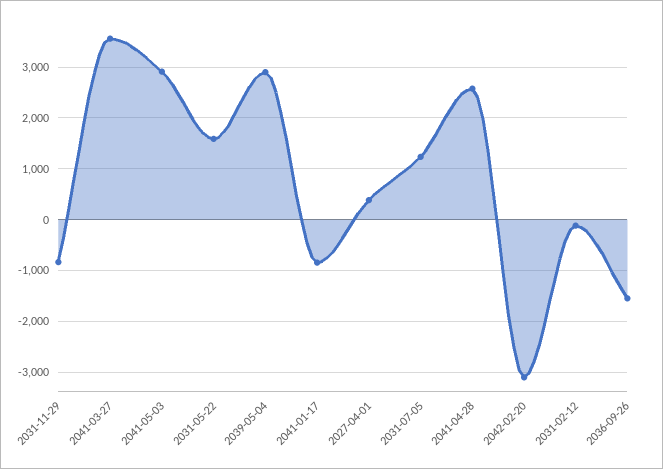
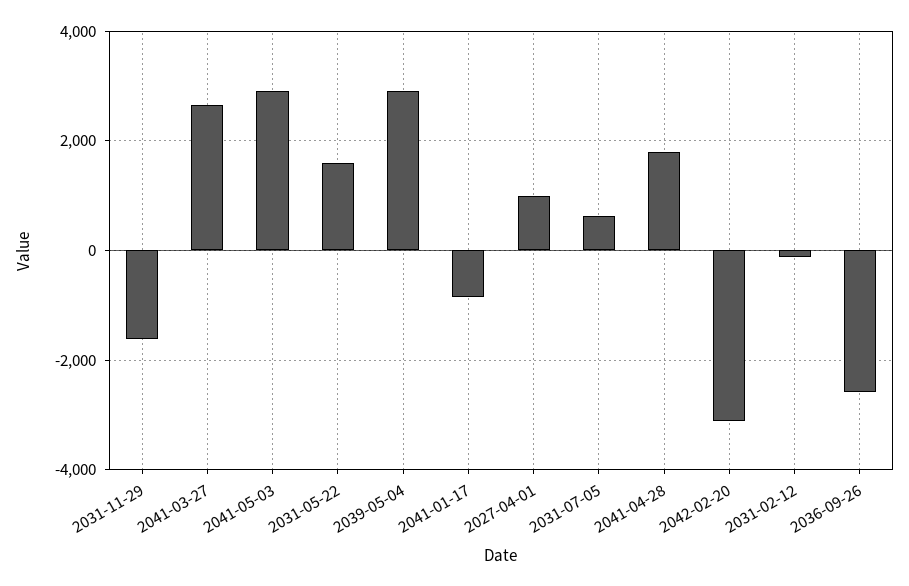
2031-11-29: -800 -> -1600
2041-03-27: 3600 -> 2600
2027-04-01: 400 -> 1000
2031-07-05: 1200 -> 600
2041-04-28: 2600 -> 1800
2036-09-26: -1600 -> -2600

